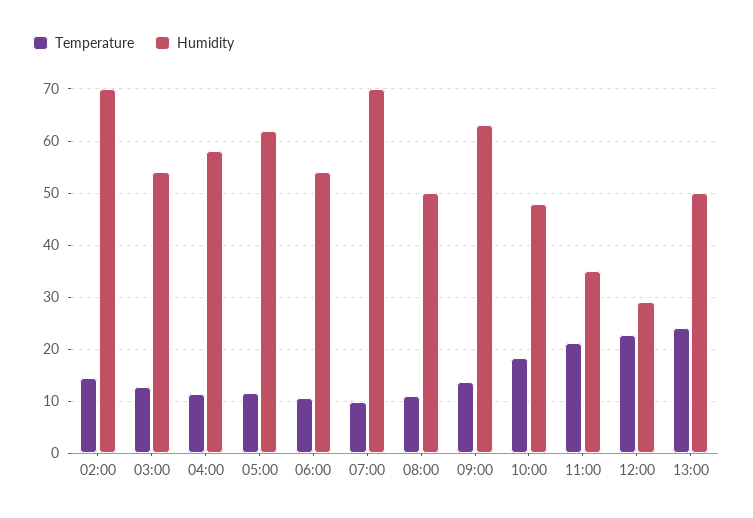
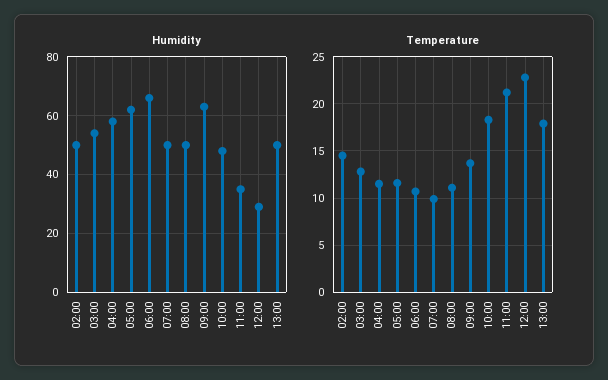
Humidity, 02:00: 70 -> 50
Humidity, 06:00: 54 -> 65
Humidity, 07:00: 70 -> 50
Temperature, 13:00: 24 -> 18

